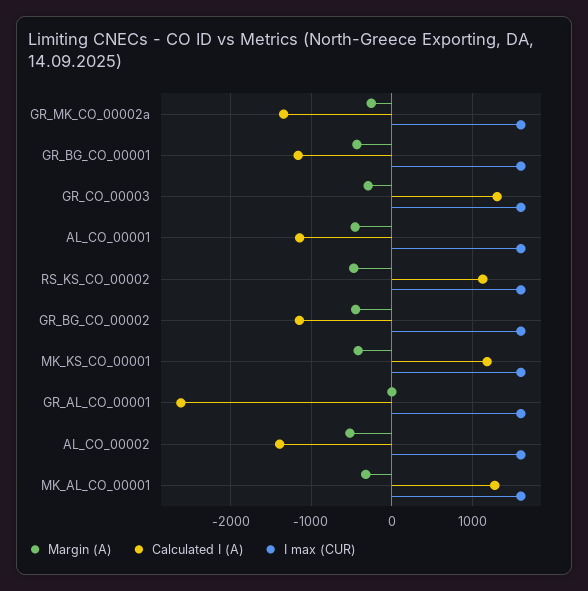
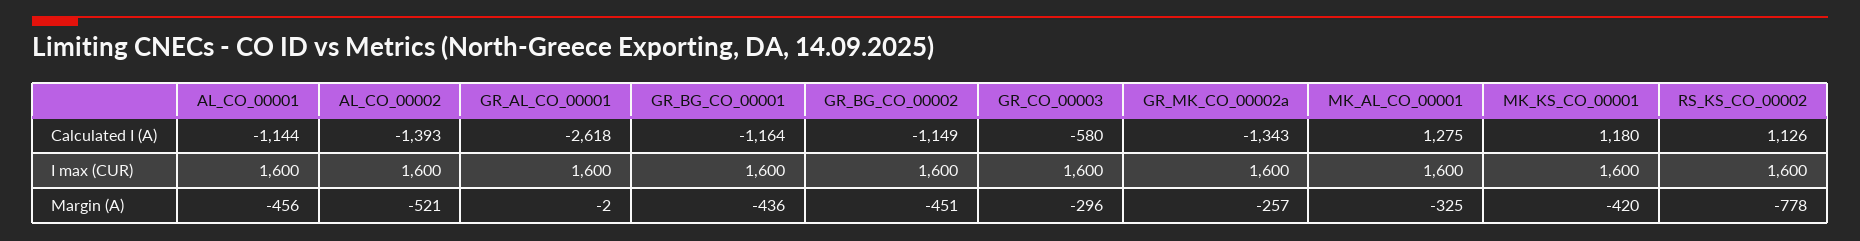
Calculated I (A), GR_CO_00003: 1300 -> -580
Margin (A), RS_KS_CO_00002: -500 -> -778

